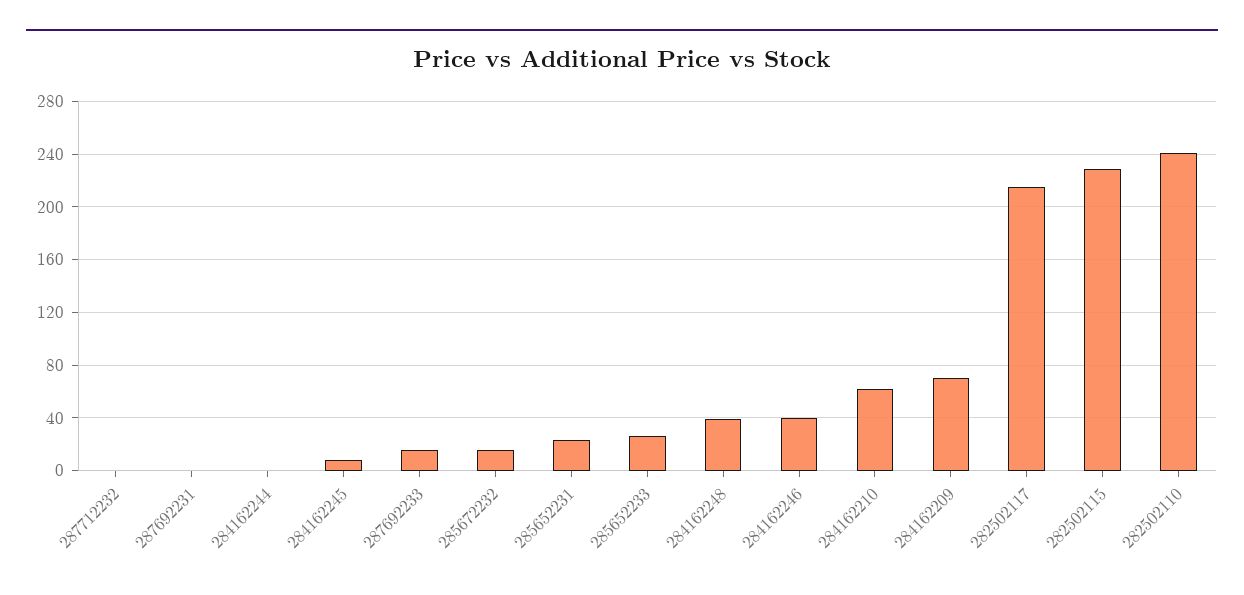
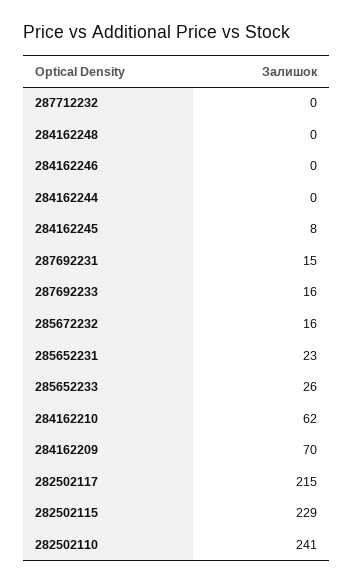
287692231: 0 -> 15
284162248: 40 -> 0
284162246: 40 -> 0

